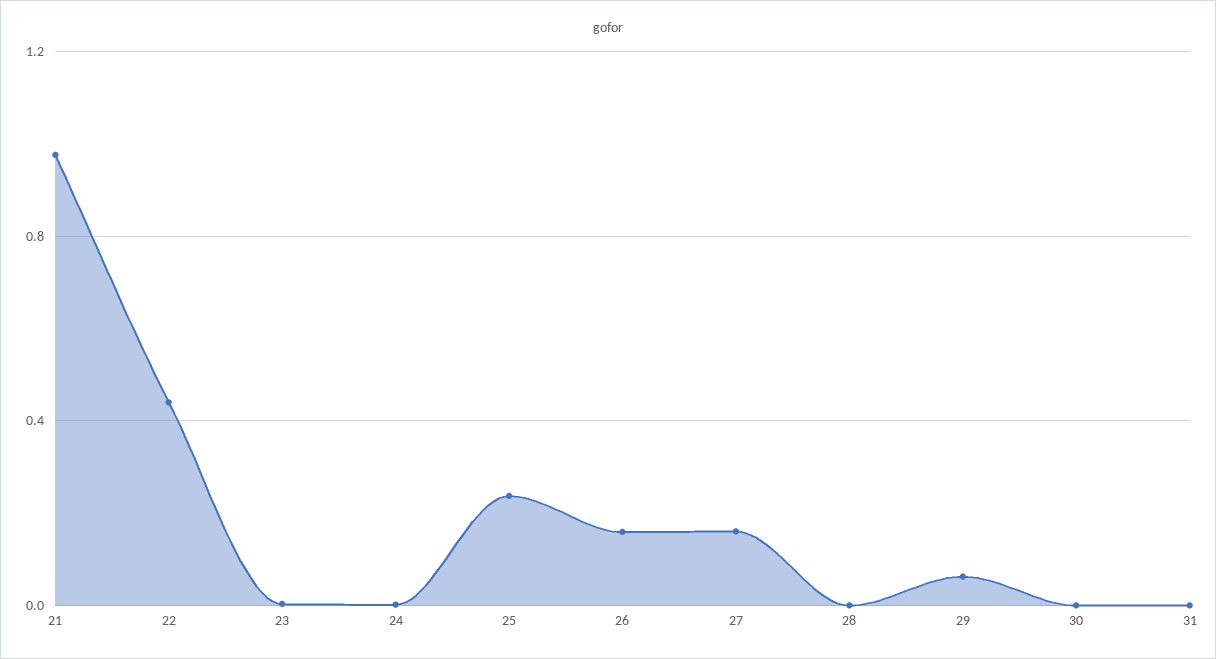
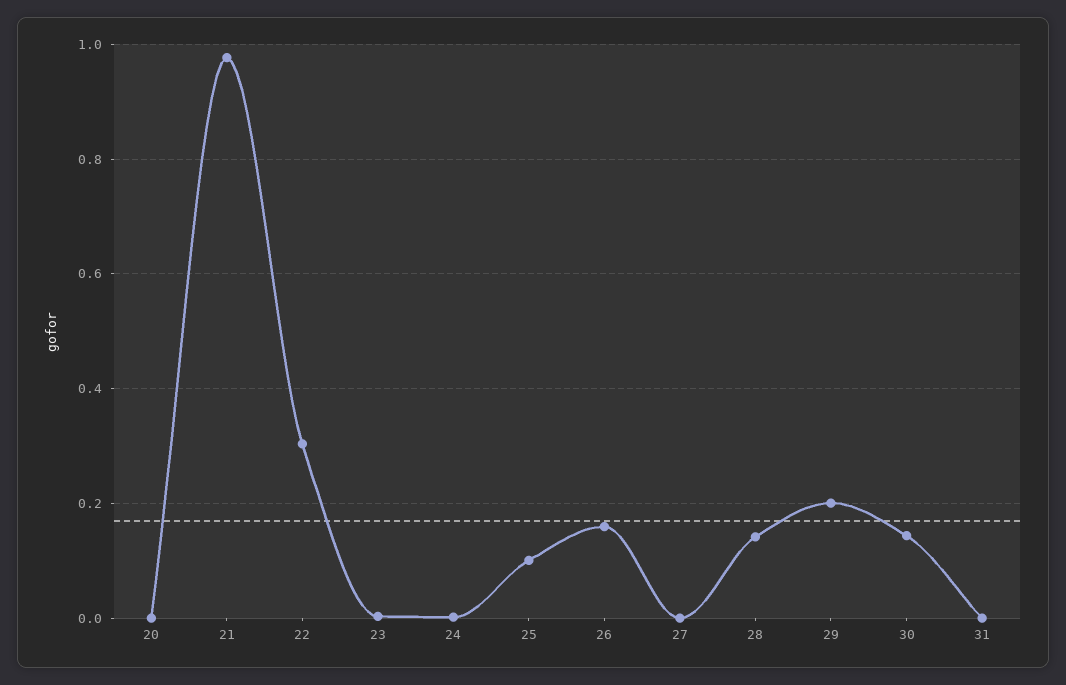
22: 0.45 -> 0.3
25: 0.25 -> 0.1
27: 0.15 -> 0
28: 0 -> 0.14
29: 0.05 -> 0.2
30: 0 -> 0.14
20: none -> 0

